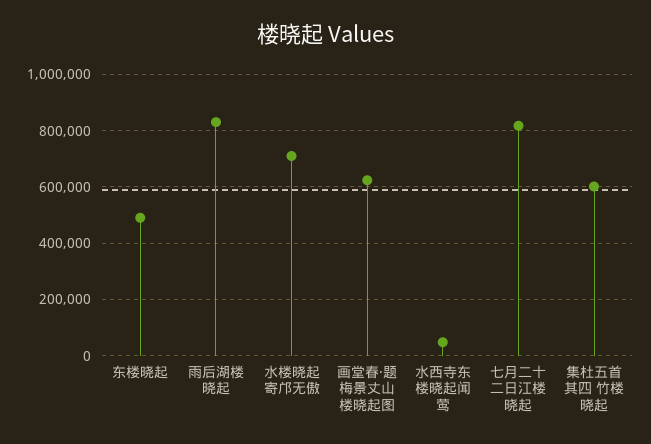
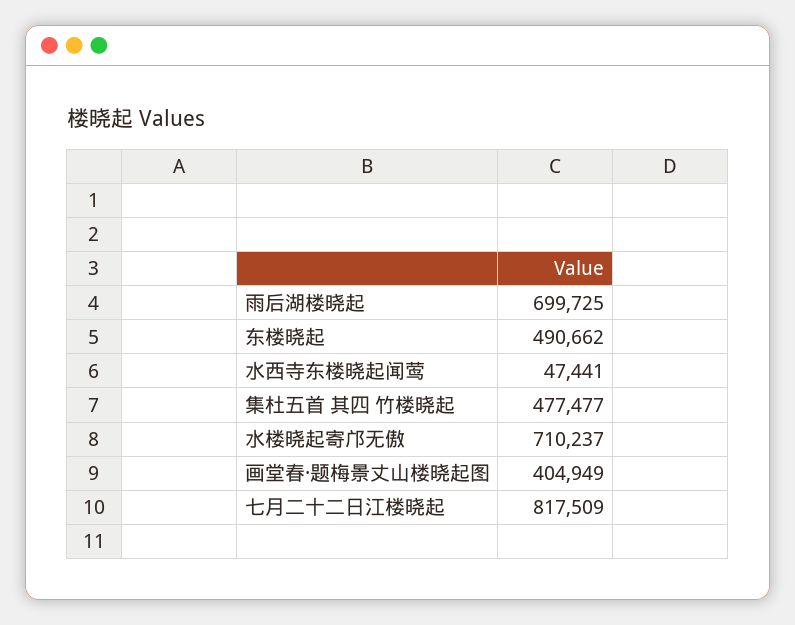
雨后湖楼晓起: 825000 -> 699725
画堂春·题梅景丈山楼晓起图: 625000 -> 404949
集杜五首 其四 竹楼晓起: 600000 -> 477477

